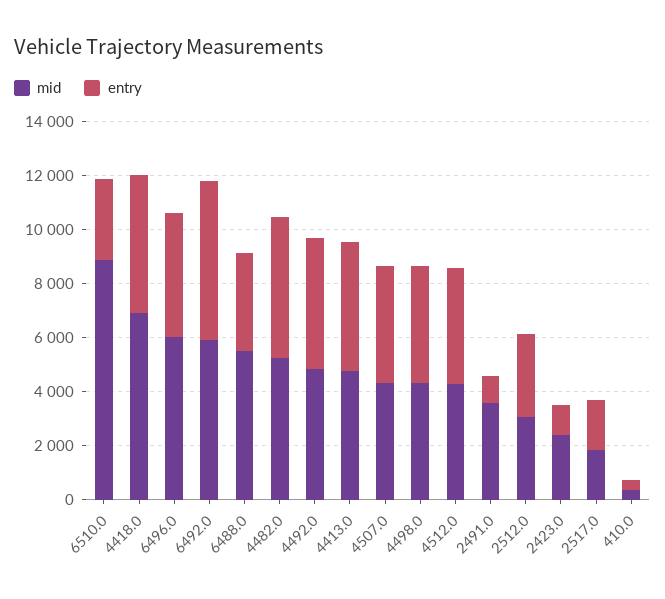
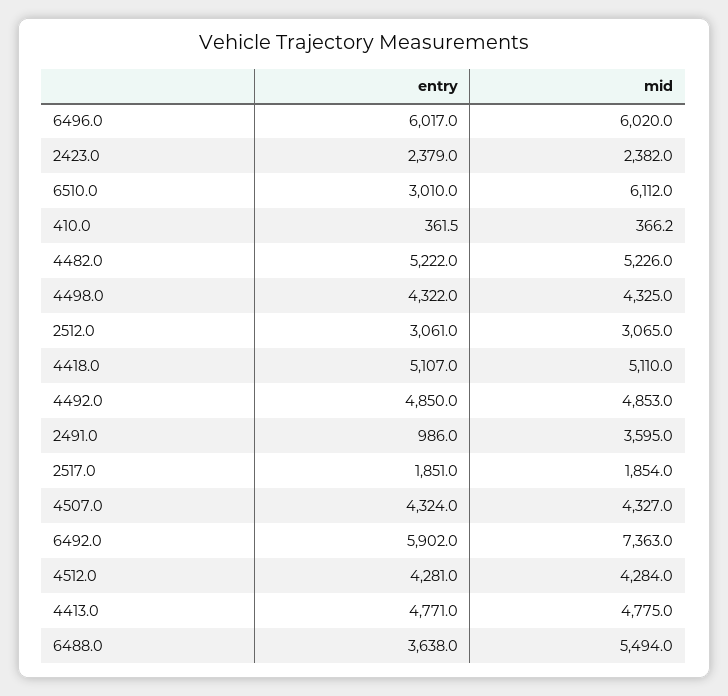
mid, 6510.0: 9000 -> 6112
mid, 4418.0: 7000 -> 5110
entry, 6496.0: 4500 -> 6017
mid, 6492.0: 6000 -> 7363
entry, 2423.0: 1000 -> 2379

